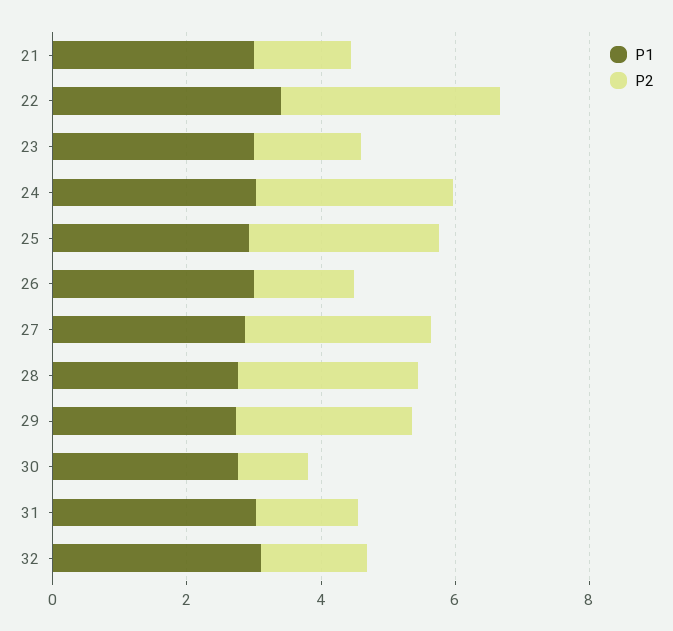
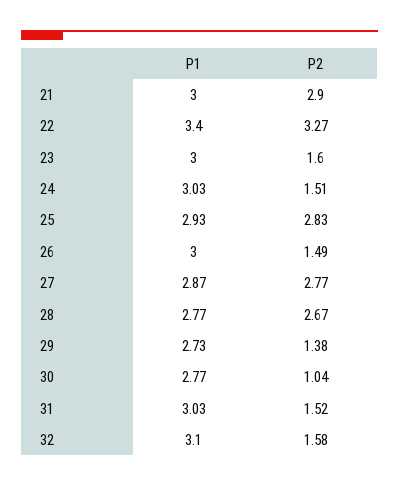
P2, 21: 1.5 -> 2.9
P2, 24: 3 -> 1.51
P2, 29: 2.5 -> 1.38

